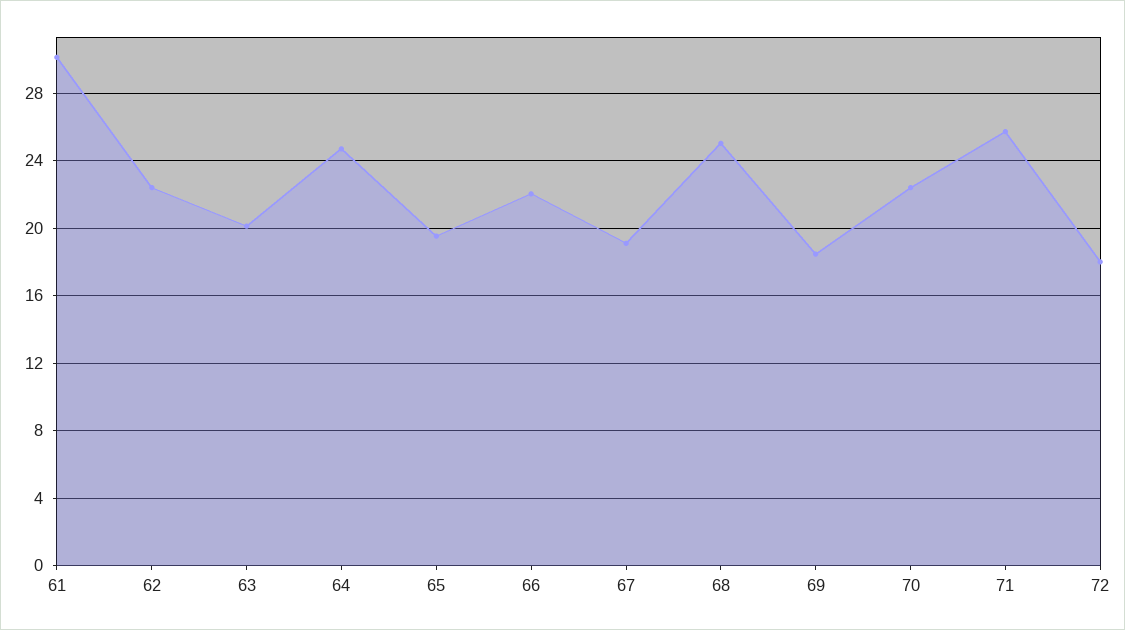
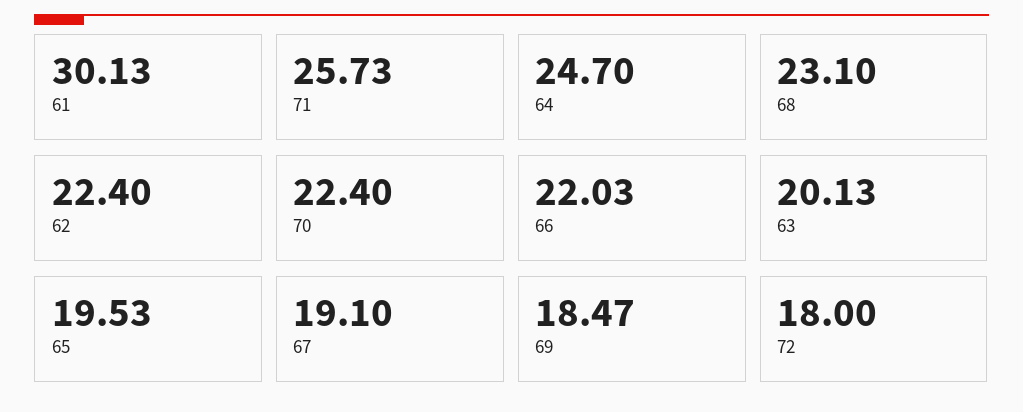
68: 25 -> 23.1

